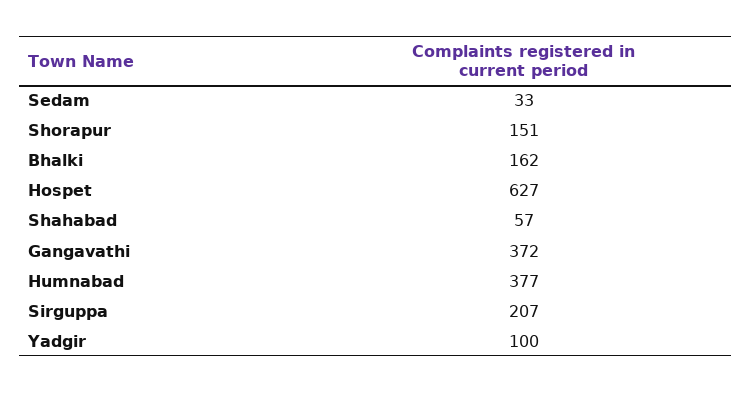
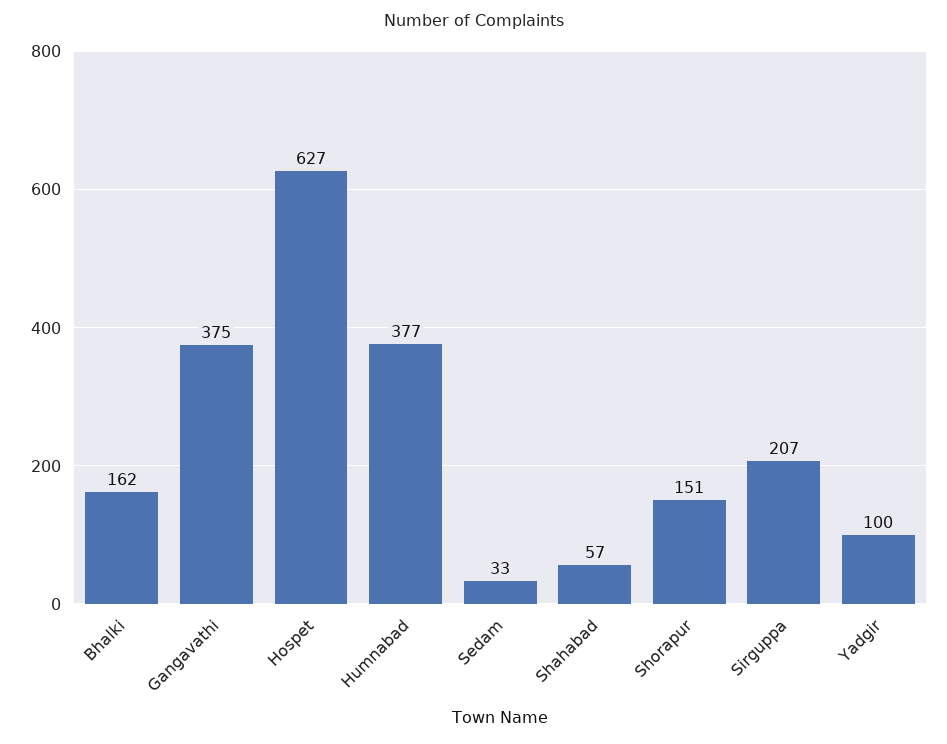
Gangavathi: 372 -> 375

